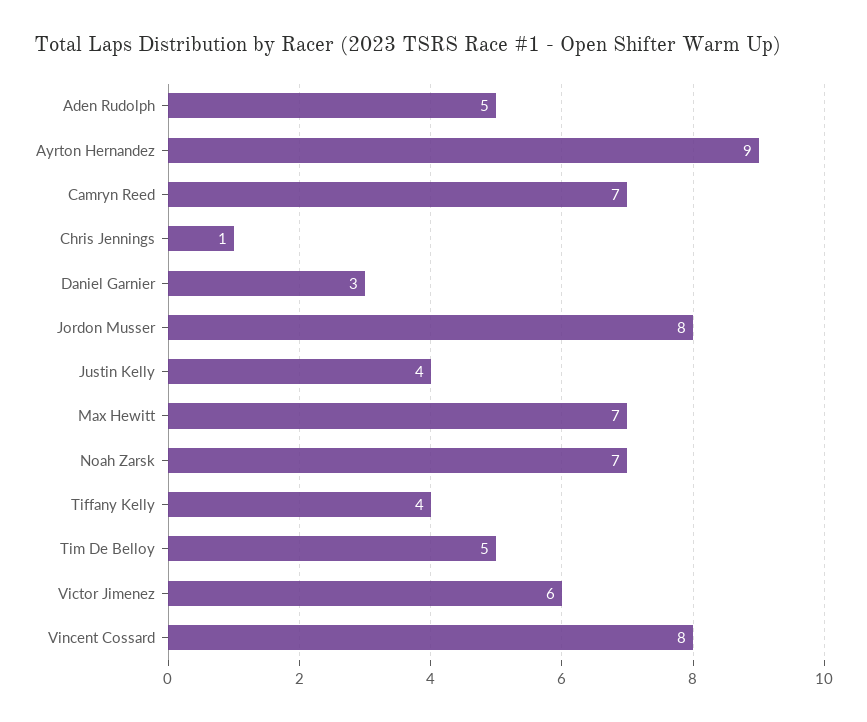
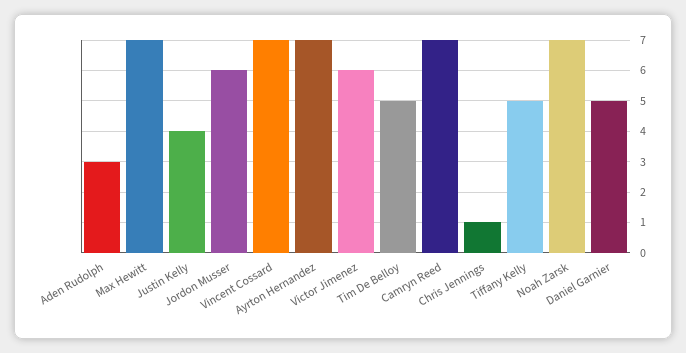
Aden Rudolph: 5 -> 3
Ayrton Hernandez: 9 -> 7
Daniel Garnier: 3 -> 5
Jordon Musser: 8 -> 6
Tiffany Kelly: 4 -> 5
Vincent Cossard: 8 -> 7

